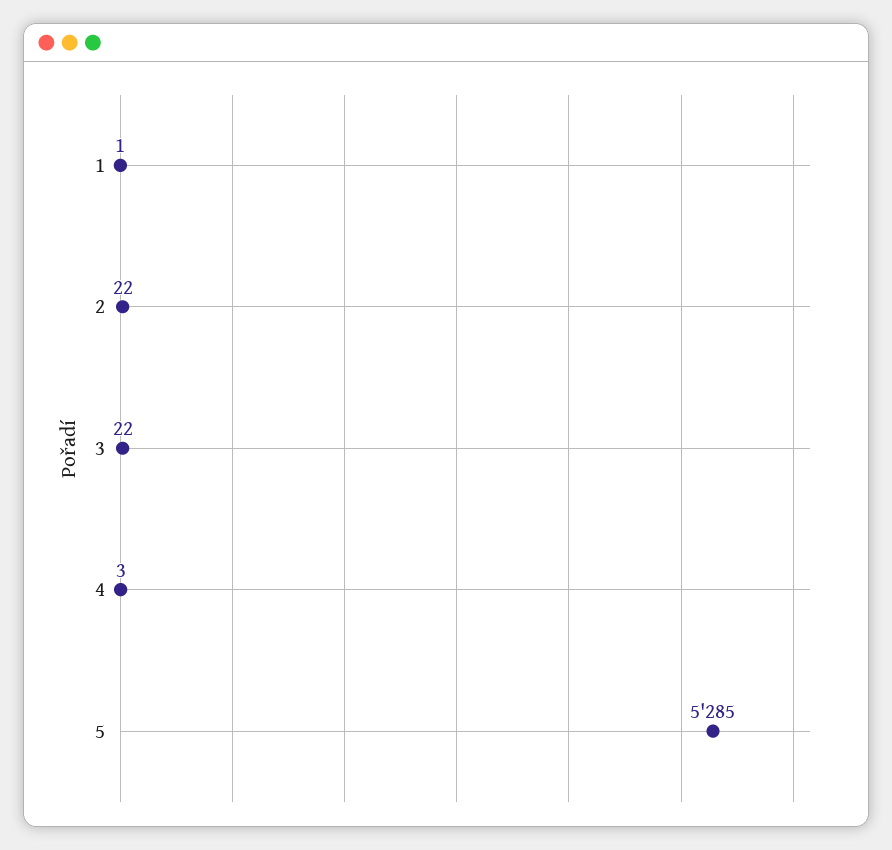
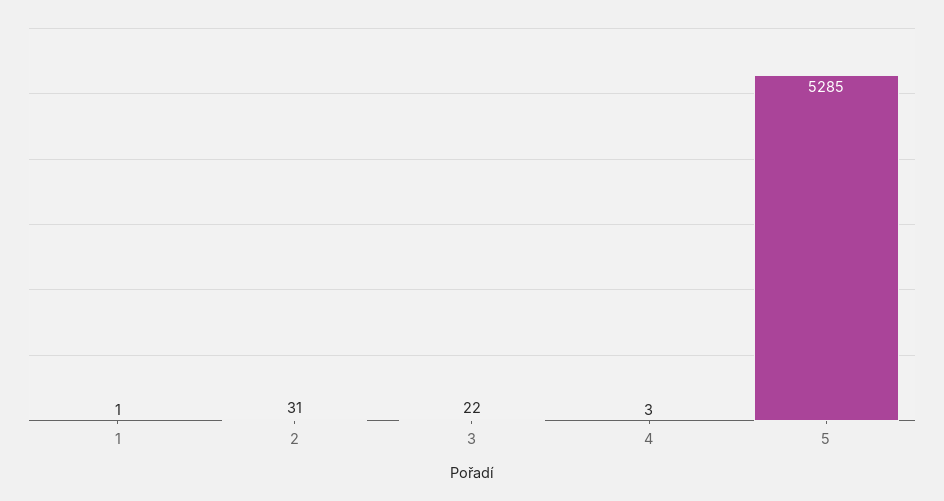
2: 22 -> 31

